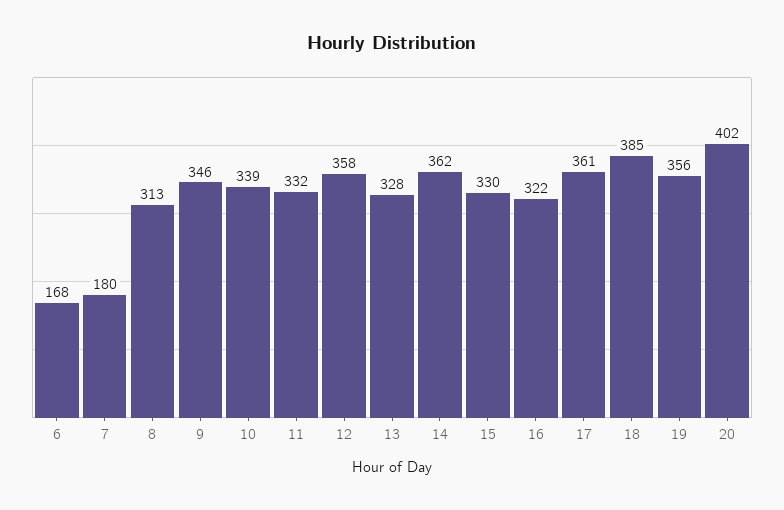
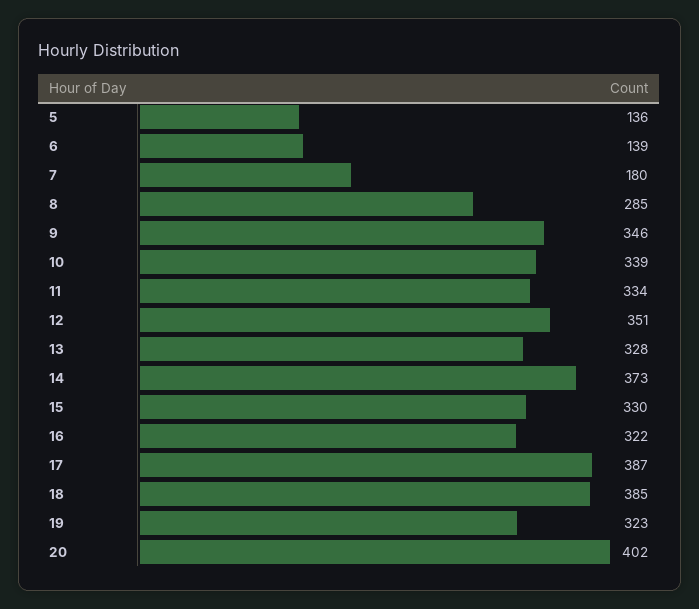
6: 168 -> 139
8: 313 -> 285
11: 332 -> 334
12: 358 -> 351
14: 362 -> 373
17: 361 -> 387
19: 356 -> 323
5: none -> 136

